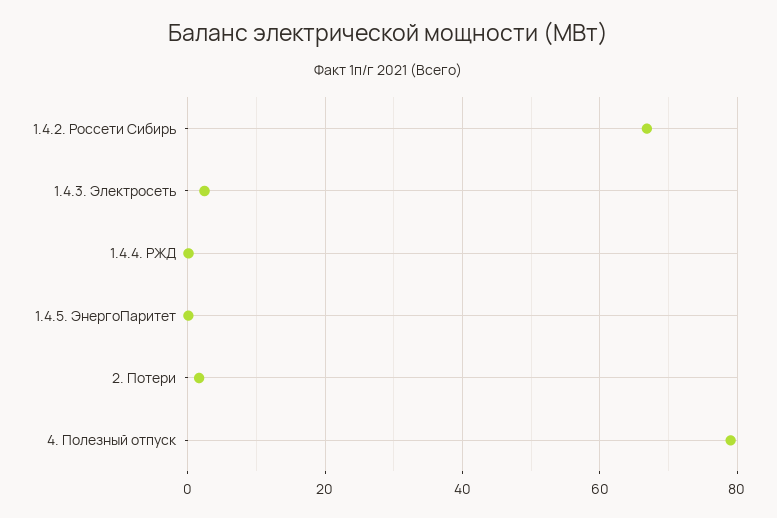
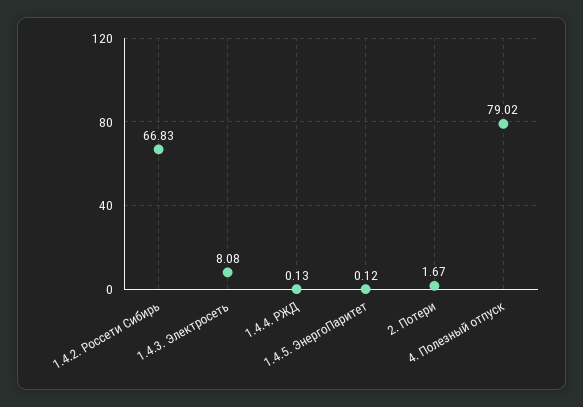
1.4.3. Электросеть: 2 -> 8.08

